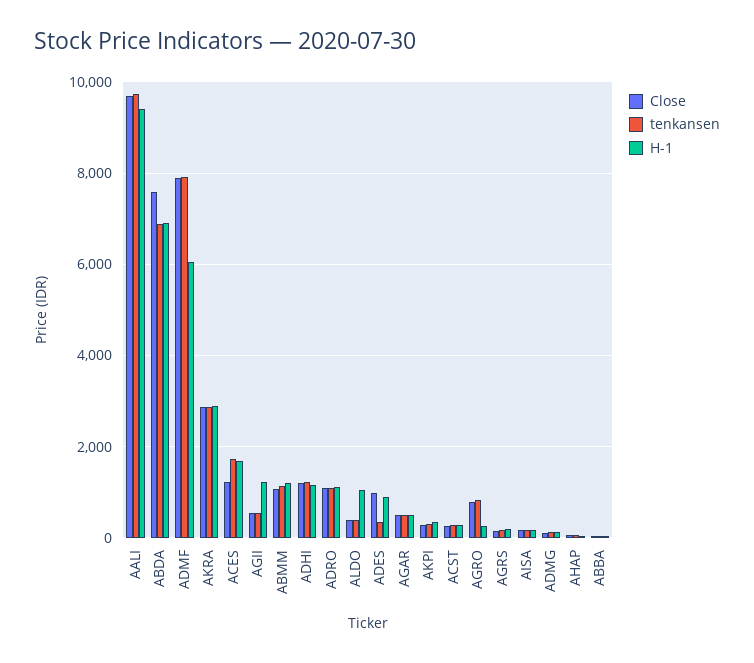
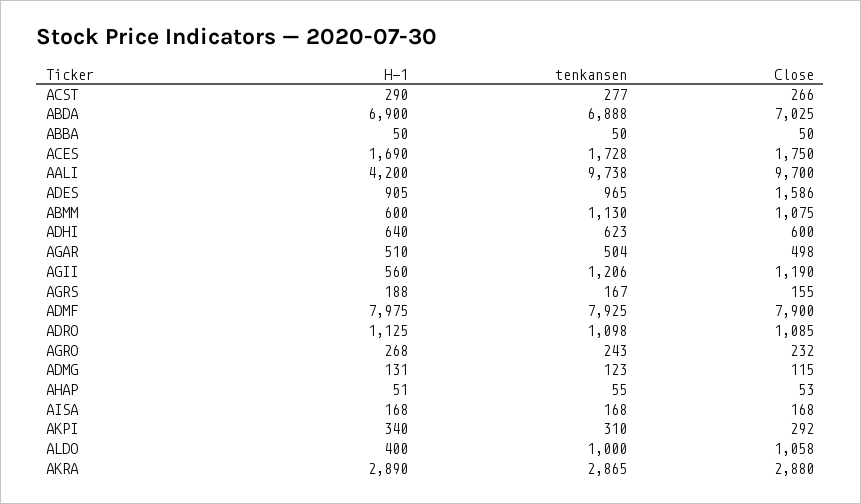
H-1, AALI: 9400 -> 4200
Close, ABDA: 7600 -> 7025
H-1, ADMF: 6000 -> 7975
Close, ACES: 1200 -> 1750
Close, AGII: 600 -> 1190
tenkansen, AGII: 600 -> 1206
H-1, AGII: 1200 -> 560
H-1, ABMM: 1200 -> 600
Close, ADHI: 1200 -> 600
tenkansen, ADHI: 1200 -> 623
H-1, ADHI: 1200 -> 640
Close, ALDO: 400 -> 1058
tenkansen, ALDO: 400 -> 1000
H-1, ALDO: 1000 -> 400
Close, ADES: 1000 -> 1586
tenkansen, ADES: 400 -> 965
Close, AGRO: 800 -> 232
tenkansen, AGRO: 800 -> 243

